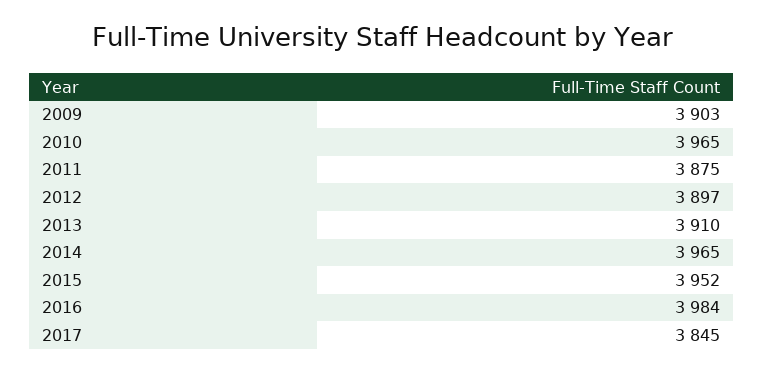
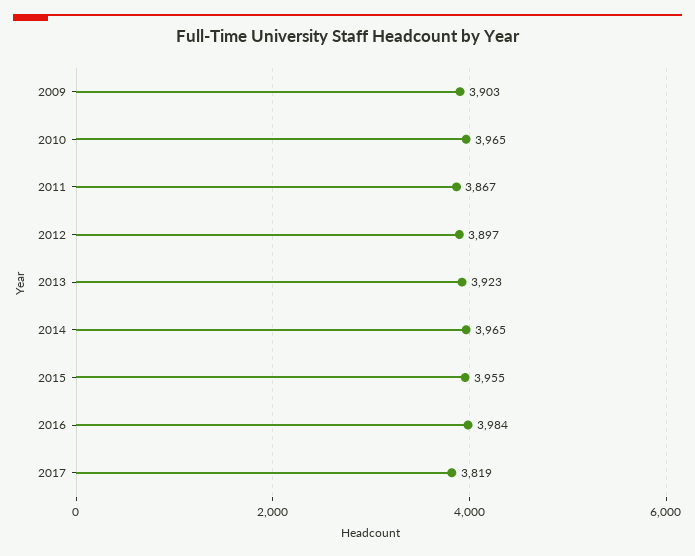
2011: 3875 -> 3867
2013: 3910 -> 3923
2015: 3952 -> 3955
2017: 3845 -> 3819

